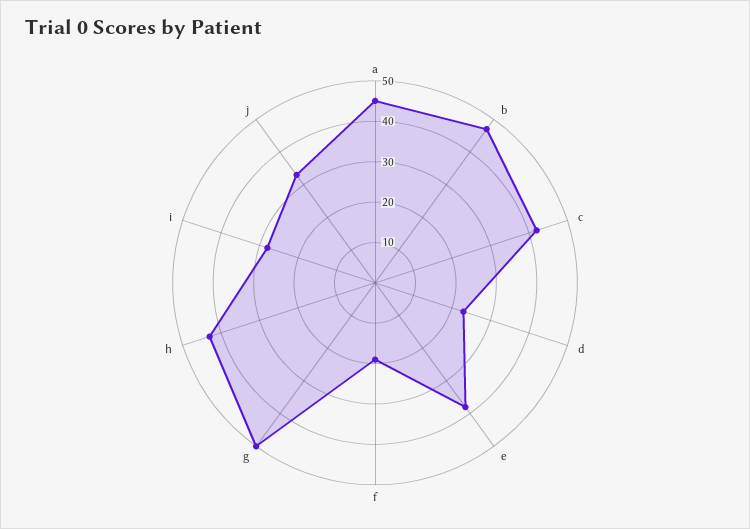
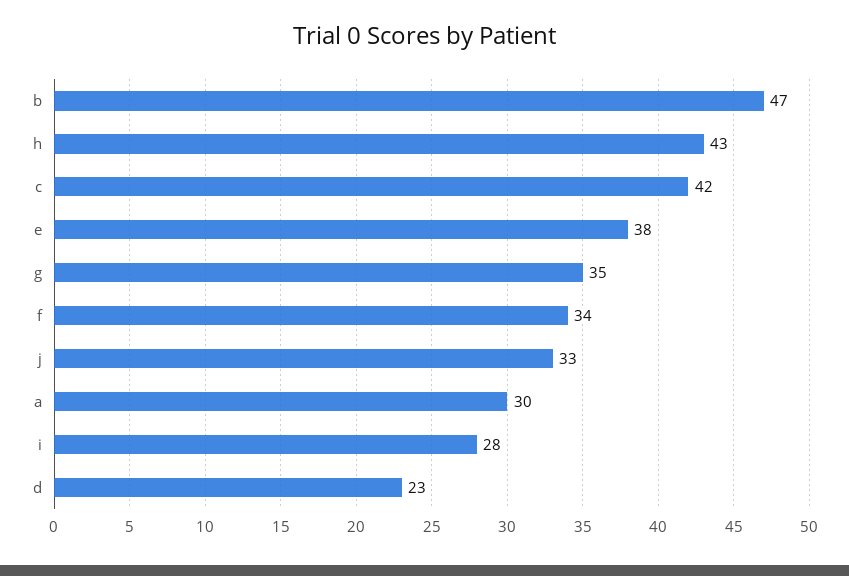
a: 45 -> 30
f: 20 -> 34
g: 50 -> 35

